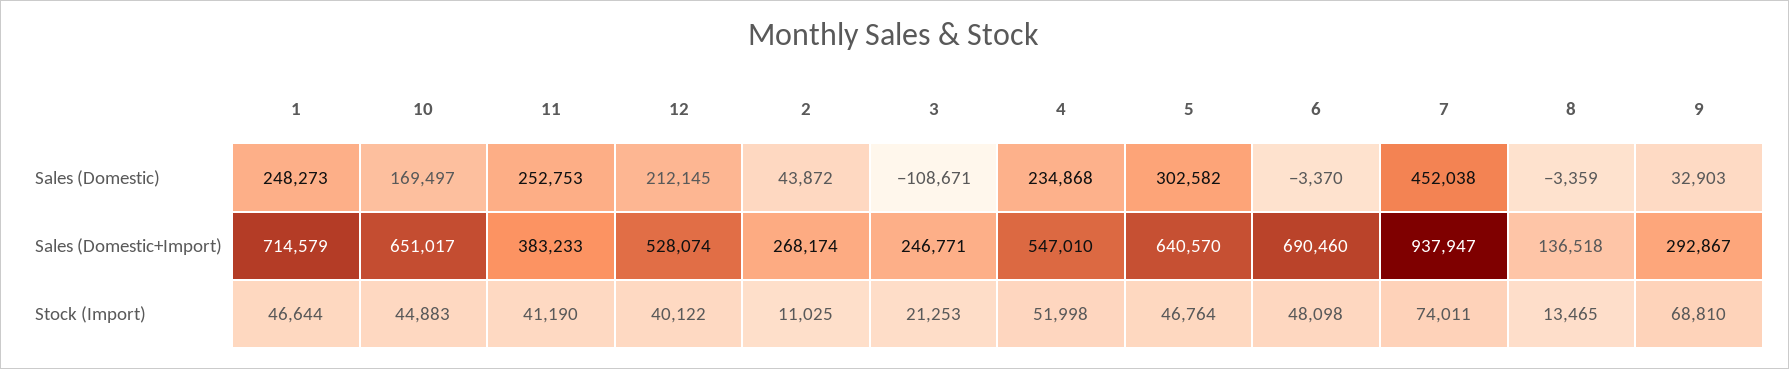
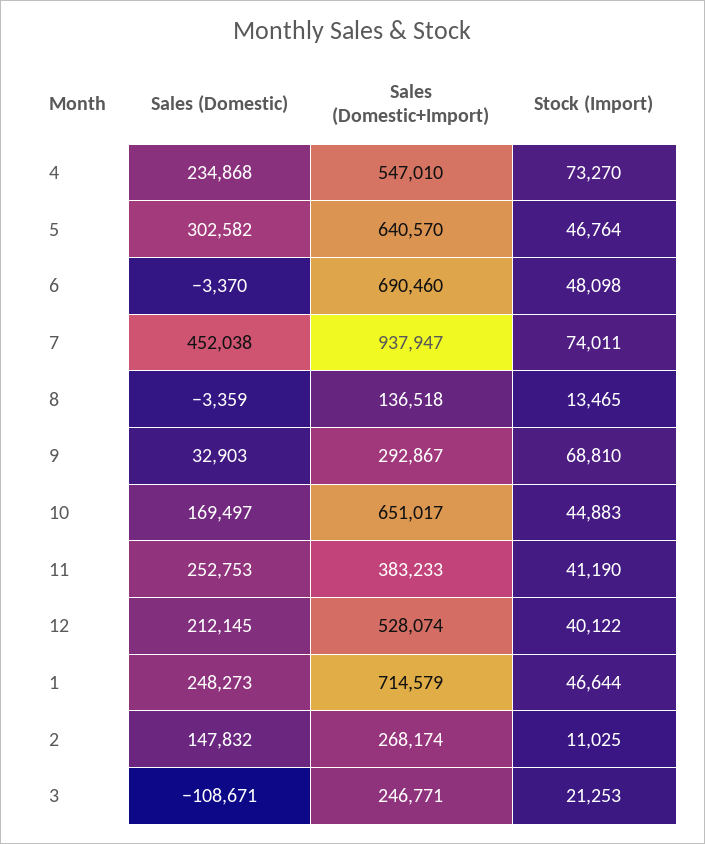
2, Sales (Domestic): 43872 -> 147832
4, Stock (Import): 51998 -> 73270

